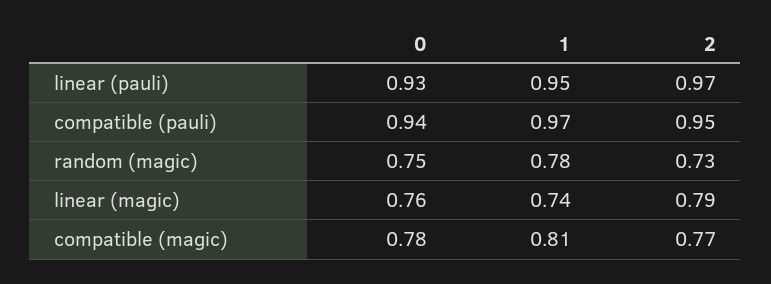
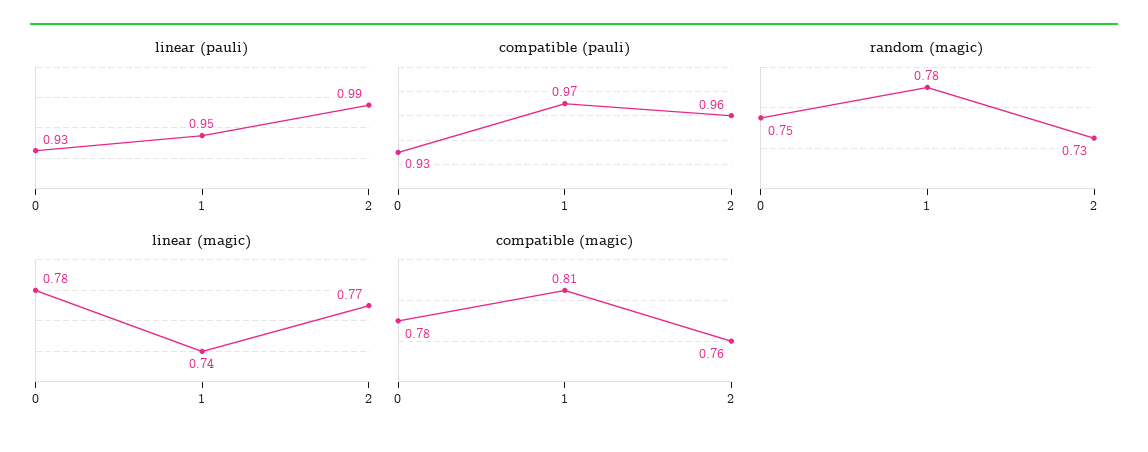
linear (pauli), 2: 0.97 -> 0.99
compatible (pauli), 0: 0.94 -> 0.93
compatible (pauli), 2: 0.95 -> 0.96
linear (magic), 0: 0.76 -> 0.78
linear (magic), 2: 0.79 -> 0.77
compatible (magic), 2: 0.77 -> 0.76

